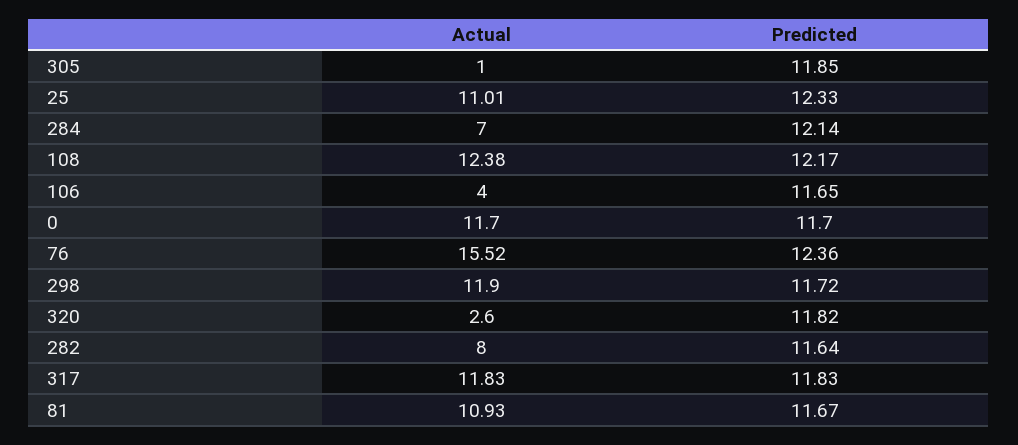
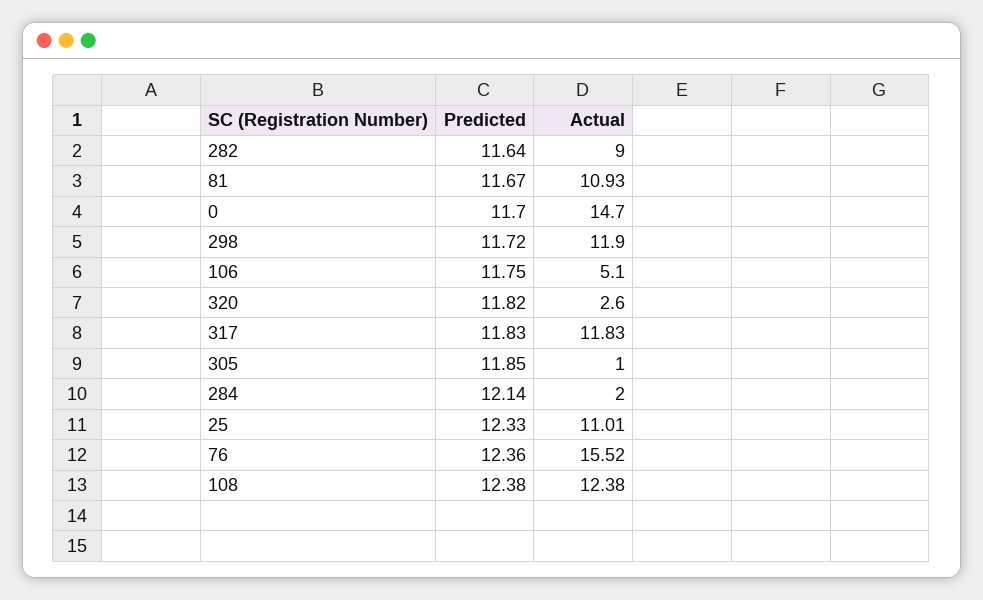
Actual, 284: 7 -> 2
Predicted, 108: 12.17 -> 12.38
Actual, 106: 4 -> 5.1
Predicted, 106: 11.65 -> 11.75
Actual, 0: 11.7 -> 14.7
Actual, 282: 8 -> 9

